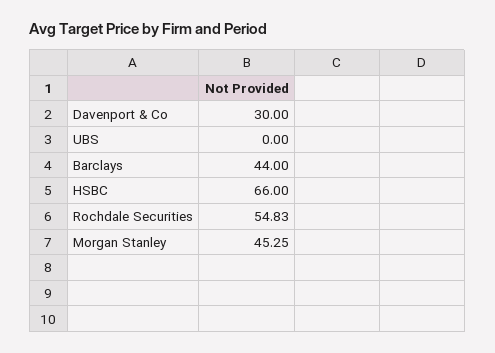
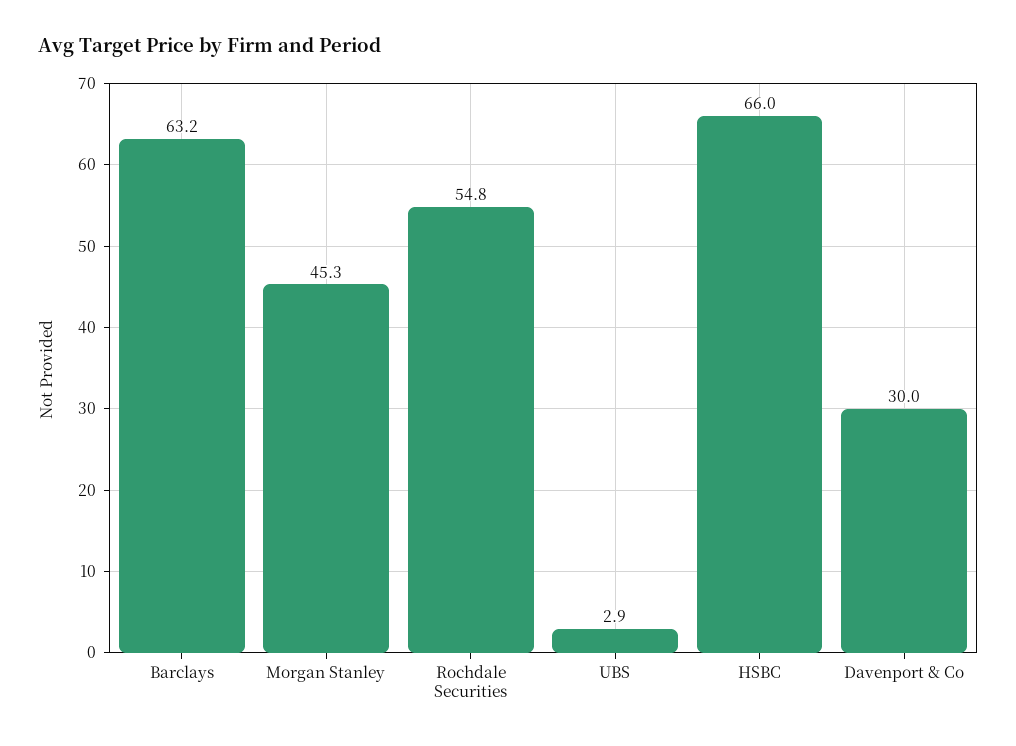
UBS: 0 -> 2.9
Barclays: 44 -> 63.2

